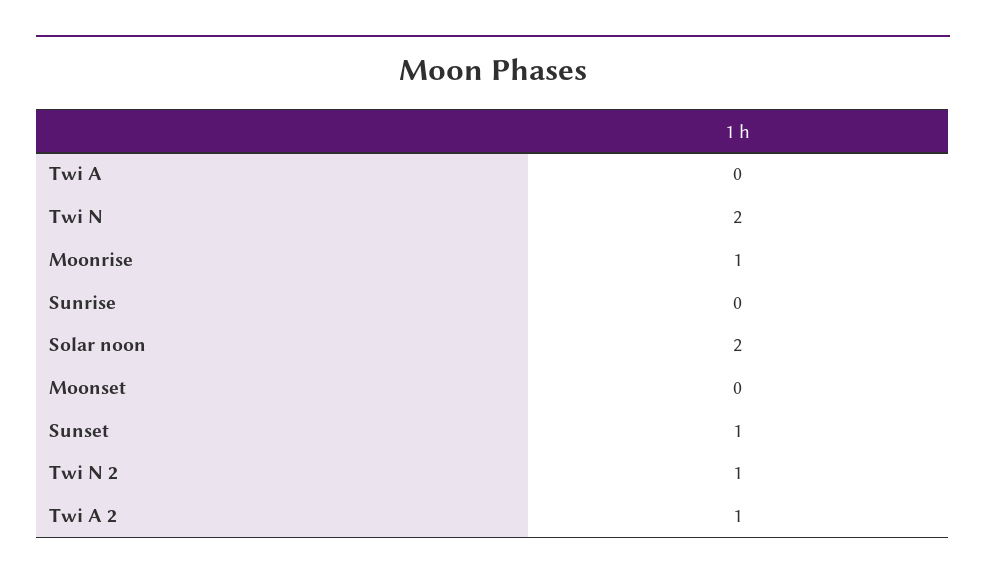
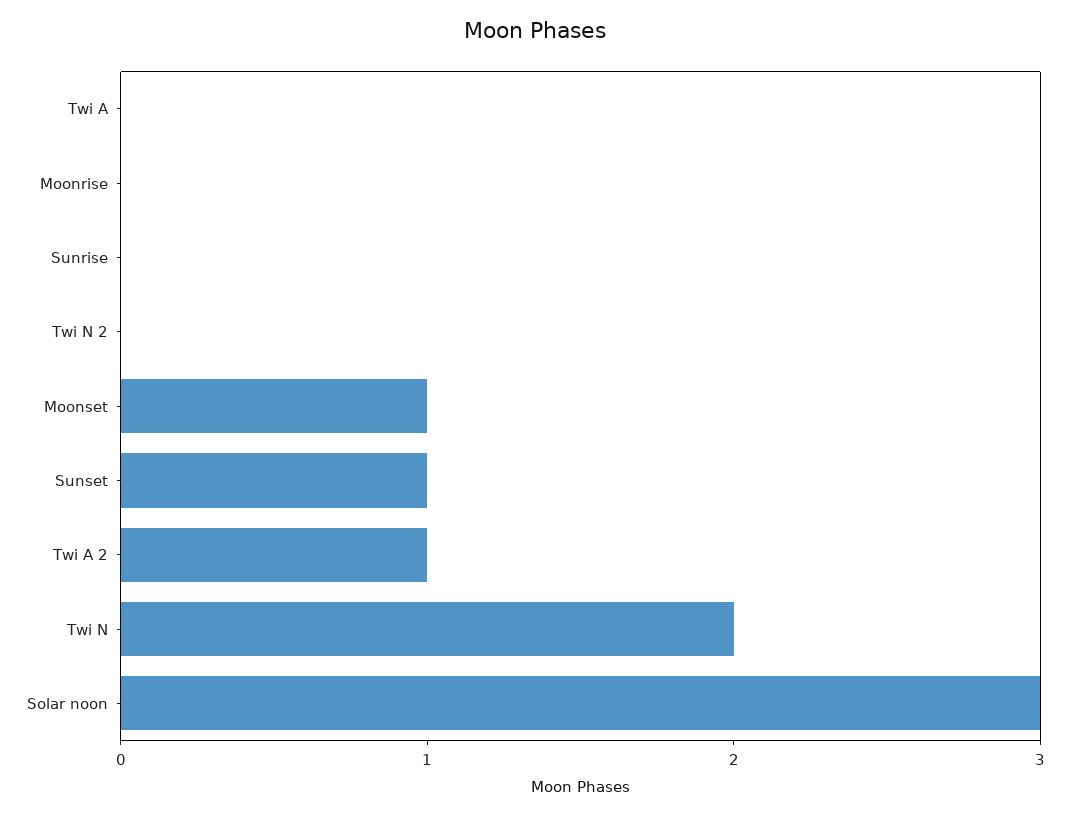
Moonrise: 1 -> 0
Solar noon: 2 -> 3
Moonset: 0 -> 1
Twi N 2: 1 -> 0

